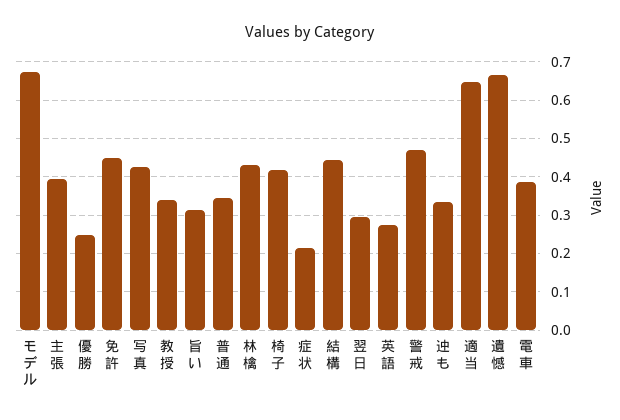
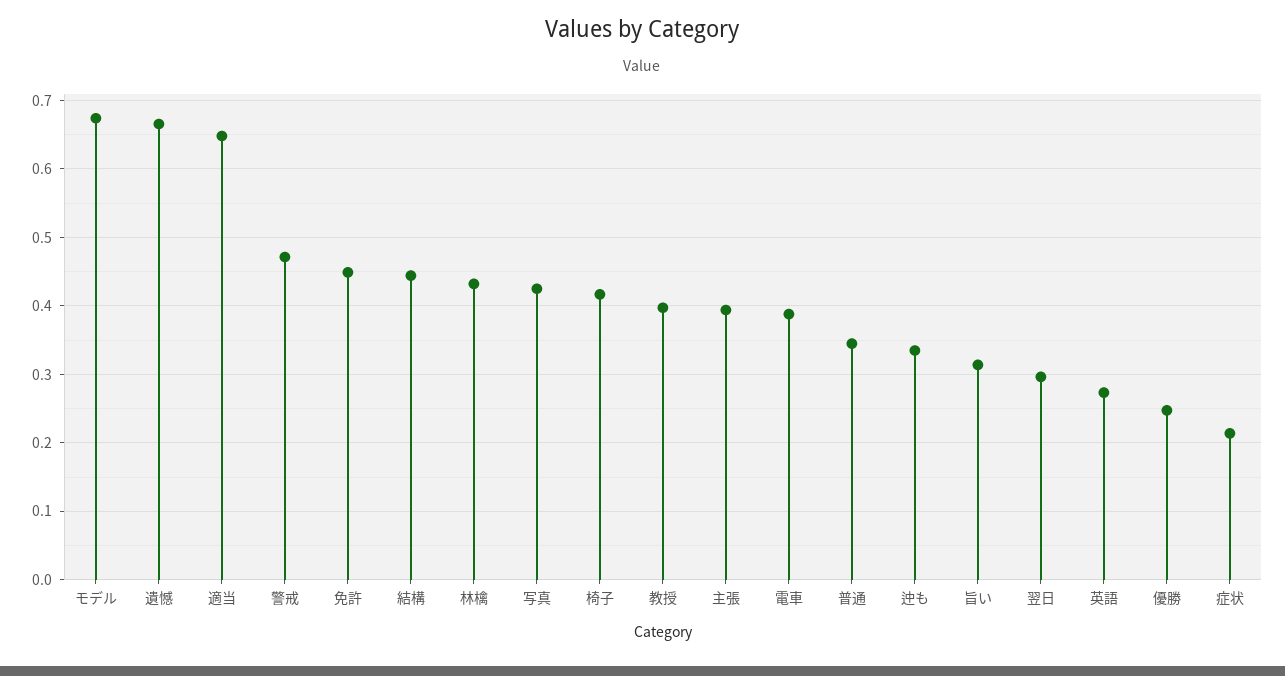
教授: 0.34 -> 0.4

